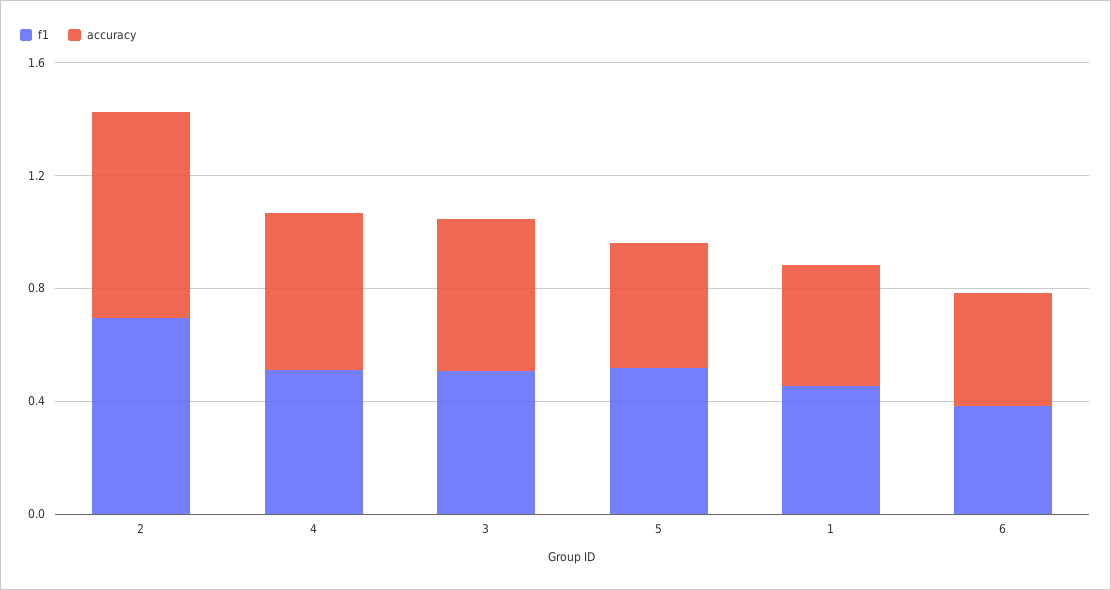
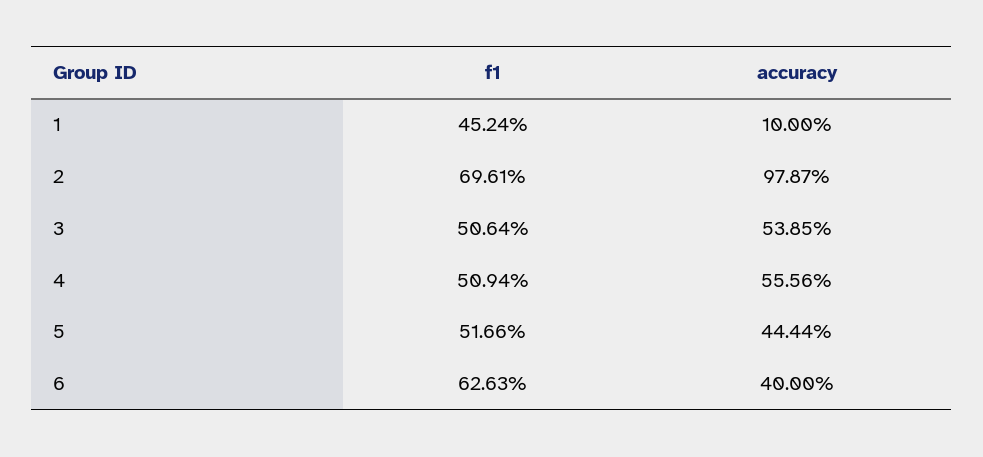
accuracy, 2: 0.7 -> 0.9787
accuracy, 1: 0.4 -> 0.1
f1, 6: 0.4 -> 0.6263

